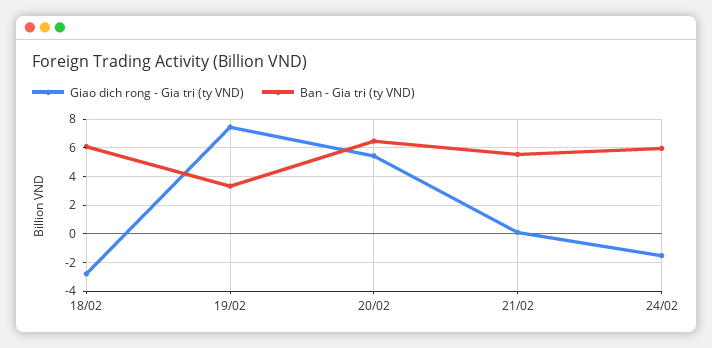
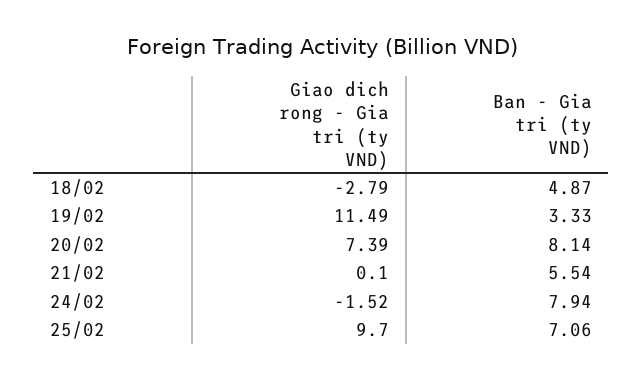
Ban - Gia tri (ty VND), 18/02: 6 -> 4.87
Giao dich rong - Gia tri (ty VND), 19/02: 7.5 -> 11.49
Giao dich rong - Gia tri (ty VND), 20/02: 5.5 -> 7.39
Ban - Gia tri (ty VND), 20/02: 6.5 -> 8.14
Ban - Gia tri (ty VND), 24/02: 6 -> 7.94
Giao dich rong - Gia tri (ty VND), 25/02: none -> 9.7
Ban - Gia tri (ty VND), 25/02: none -> 7.06

